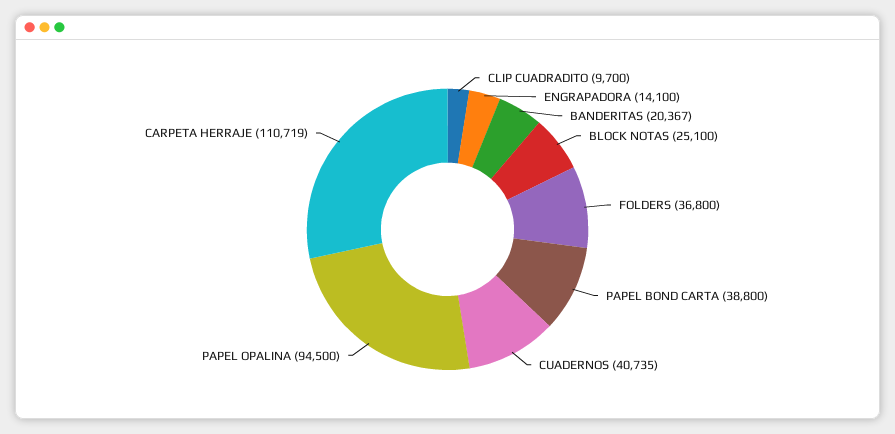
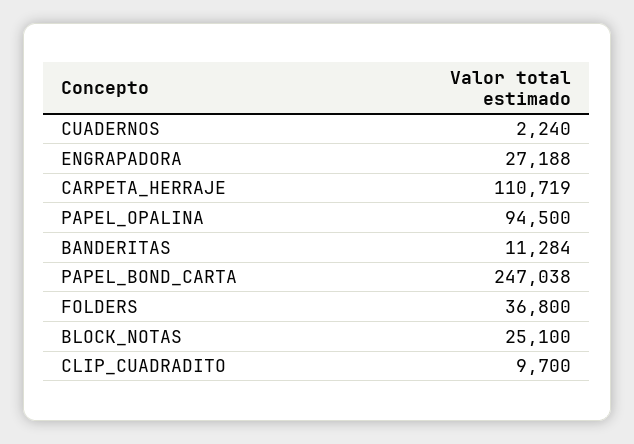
ENGRAPADORA: 14100 -> 27188
BANDERITAS: 20367 -> 11284
PAPEL BOND CARTA: 38800 -> 247038
CUADERNOS: 40735 -> 2240

